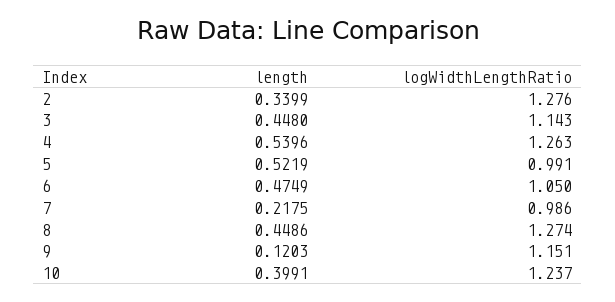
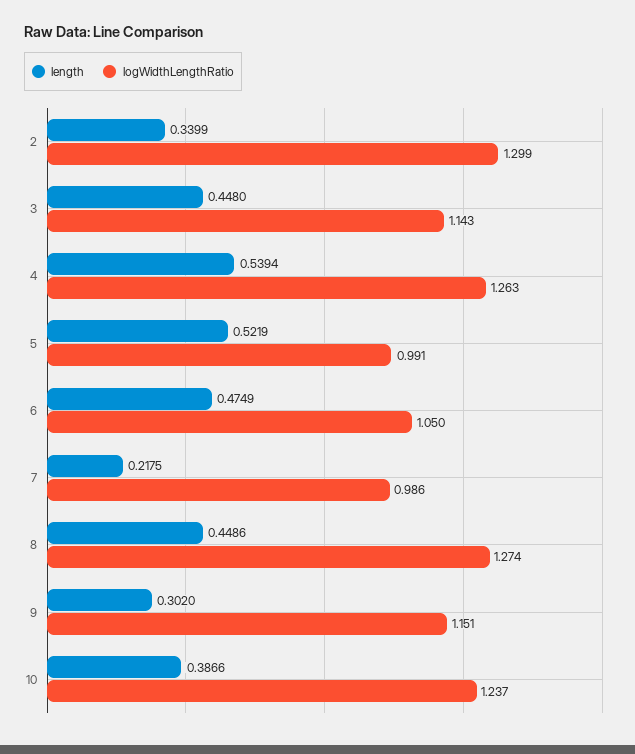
logWidthLengthRatio, 2: 1.276 -> 1.299
length, 4: 0.5396 -> 0.5394
length, 9: 0.1203 -> 0.302
length, 10: 0.3991 -> 0.3866

